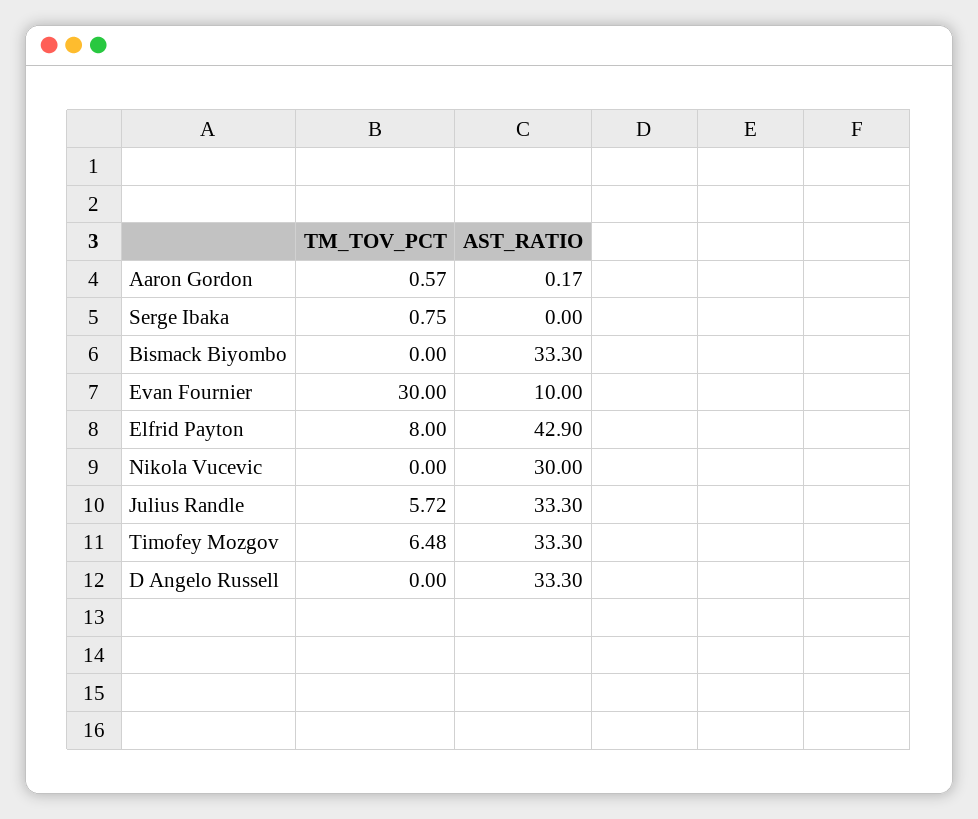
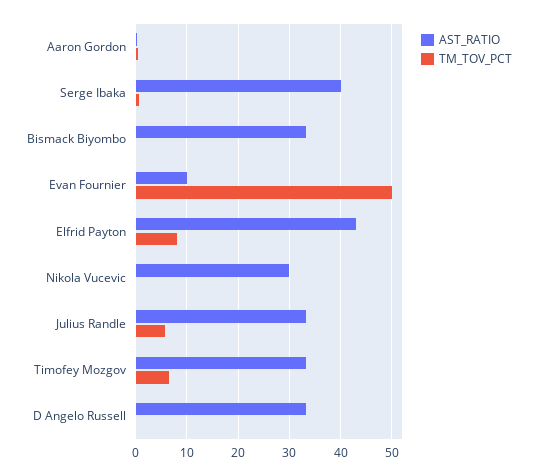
AST_RATIO, Serge Ibaka: 0 -> 40
TM_TOV_PCT, Evan Fournier: 30 -> 50

